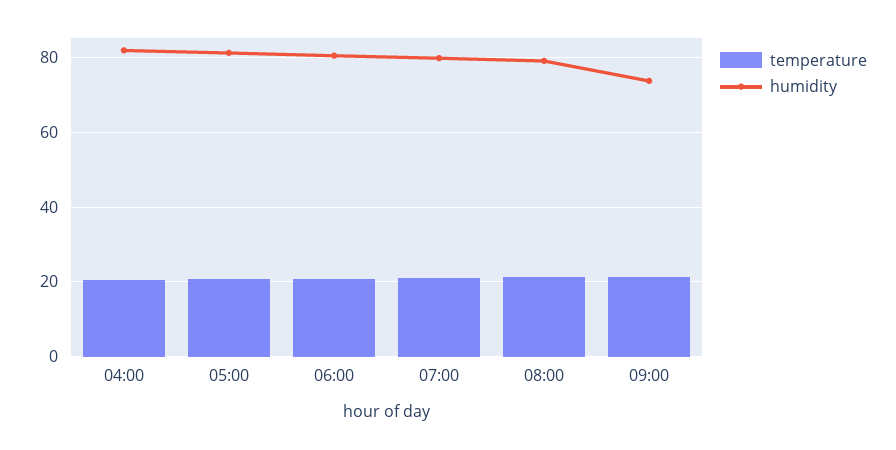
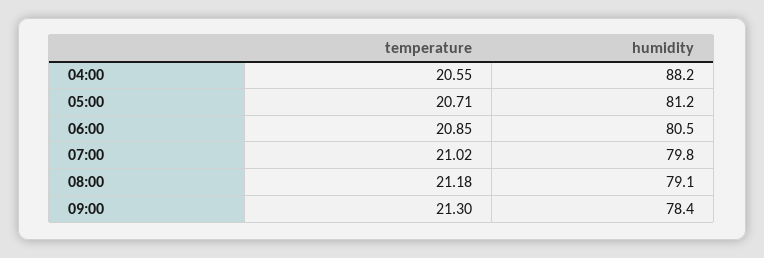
humidity, 04:00: 82 -> 88.2
humidity, 09:00: 74 -> 78.4

